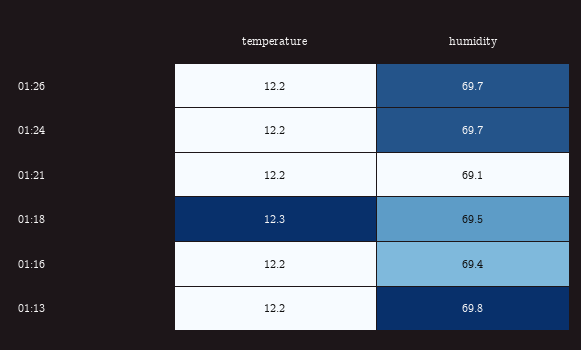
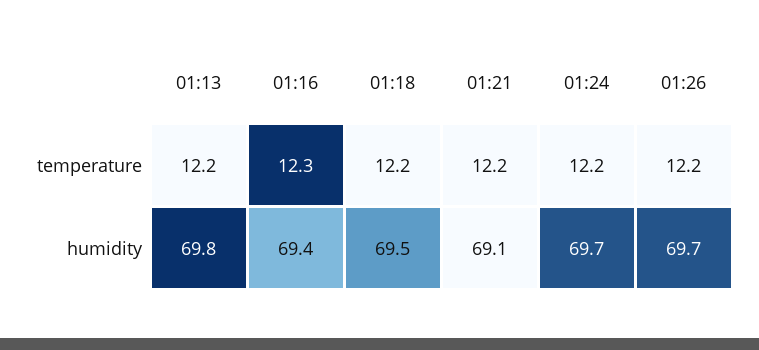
temperature, 01:18: 12.3 -> 12.2
temperature, 01:16: 12.2 -> 12.3

